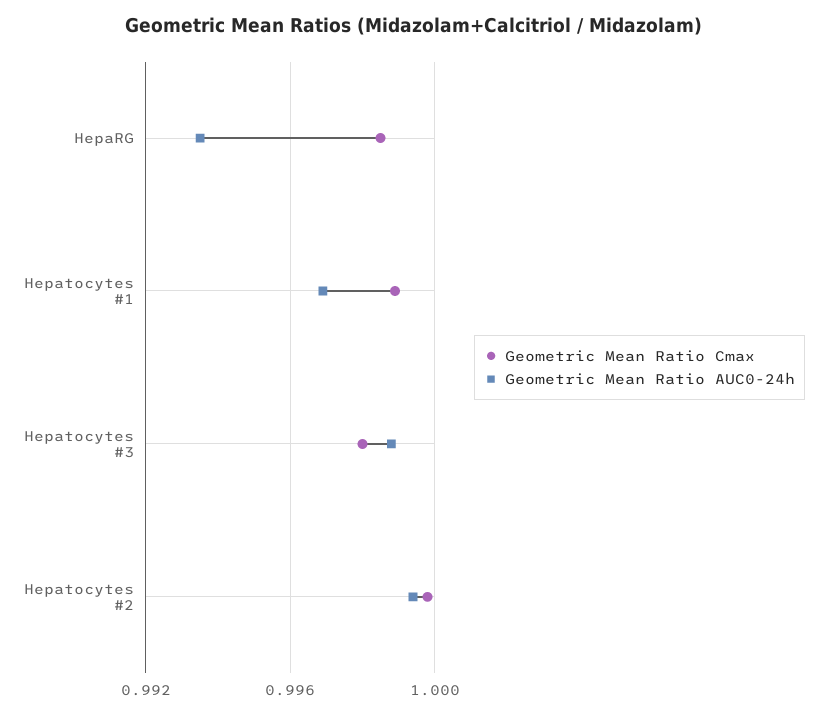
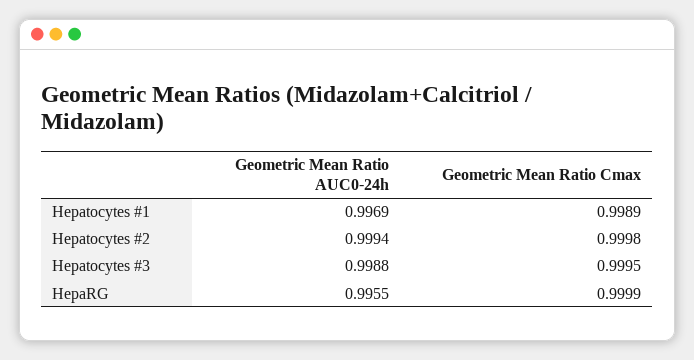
Geometric Mean Ratio Cmax, HepaRG: 0.9985 -> 0.9999
Geometric Mean Ratio AUC0-24h, HepaRG: 0.9935 -> 0.9955
Geometric Mean Ratio Cmax, Hepatocytes #3: 0.998 -> 0.9995

